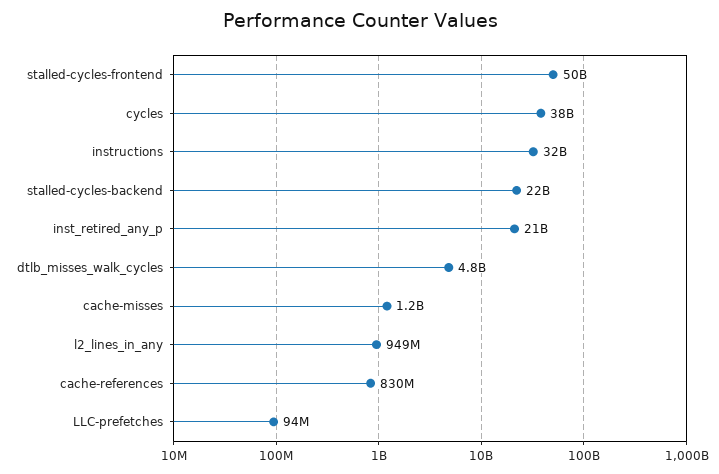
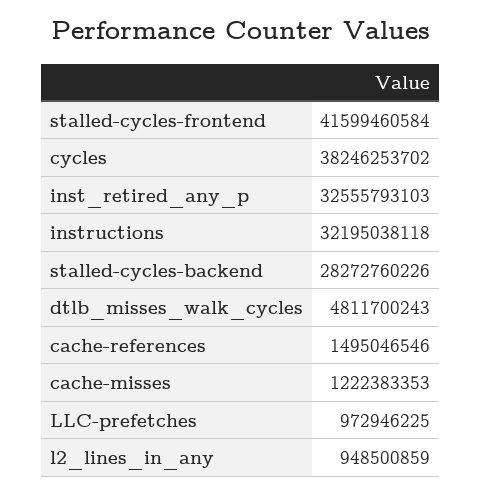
stalled-cycles-frontend: 50000000000 -> 41599460584
stalled-cycles-backend: 22000000000 -> 28272760226
inst_retired_any_p: 21000000000 -> 32555793103
cache-references: 830000000 -> 1495046546
LLC-prefetches: 94000000 -> 972946225

